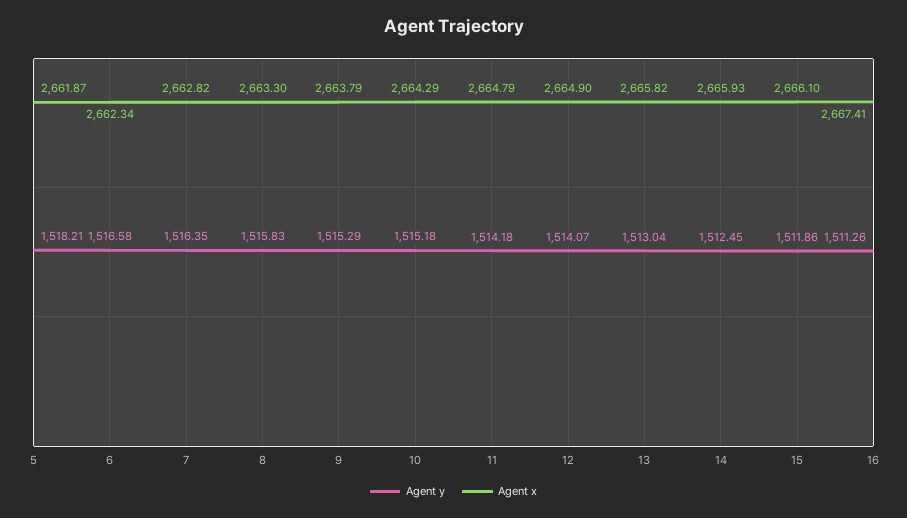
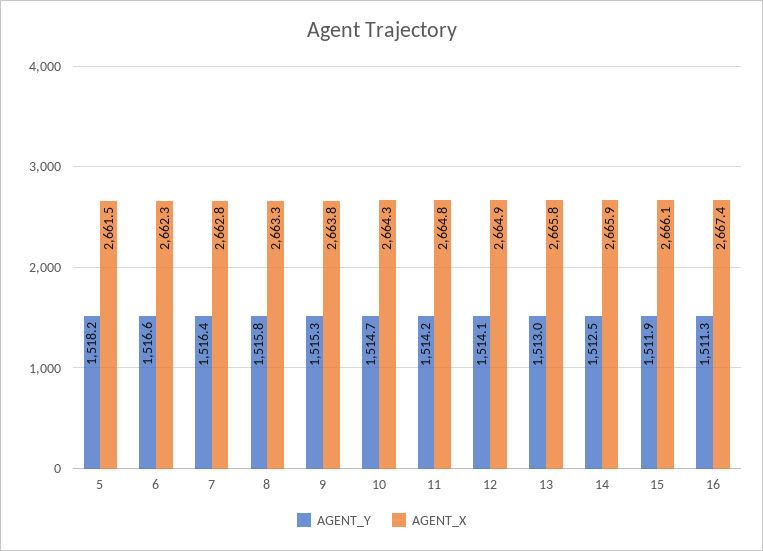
Agent x, 5: 2661.87 -> 2661.5
Agent y, 10: 1515.18 -> 1514.7

